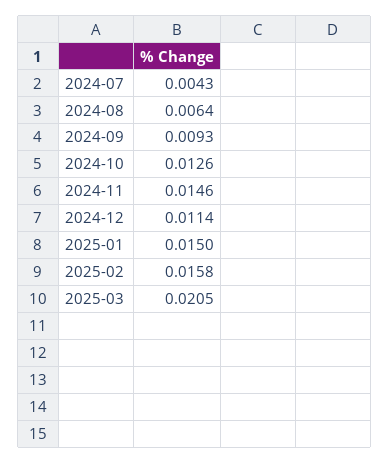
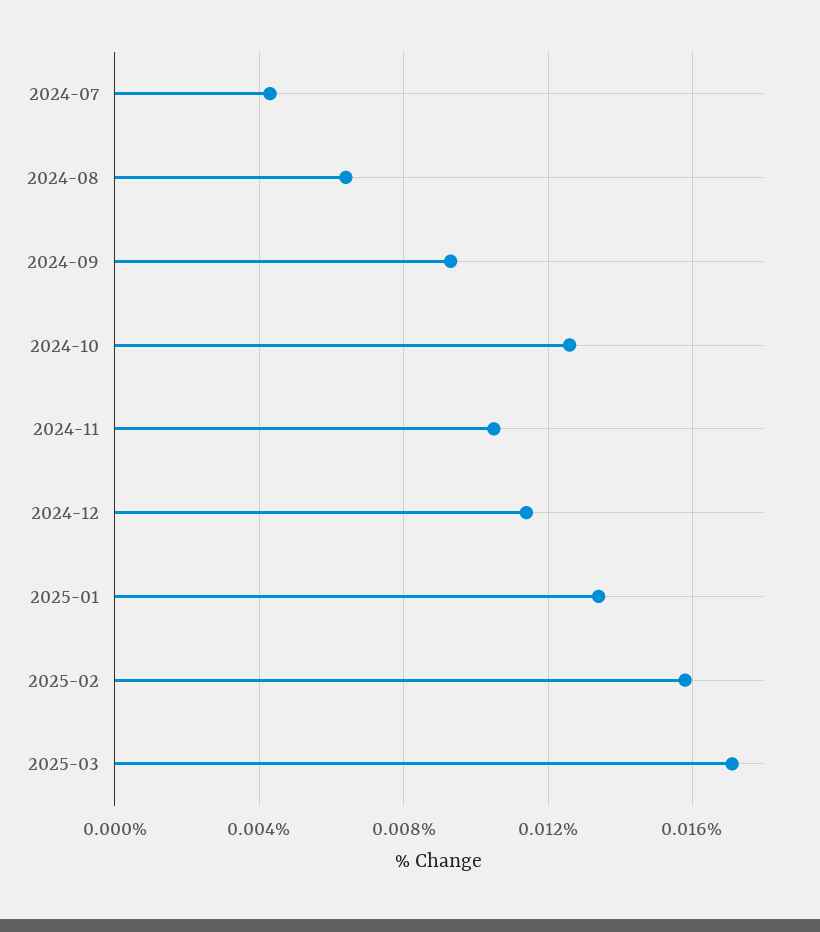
2024-11: 0.0146 -> 0.0105
2025-01: 0.015 -> 0.0135
2025-03: 0.0205 -> 0.017

